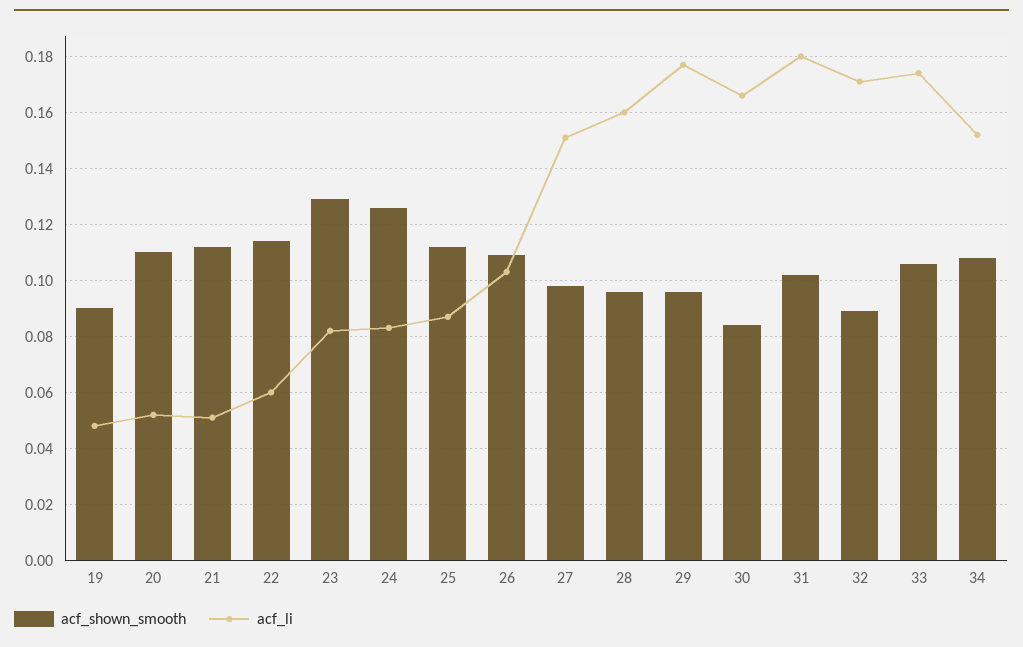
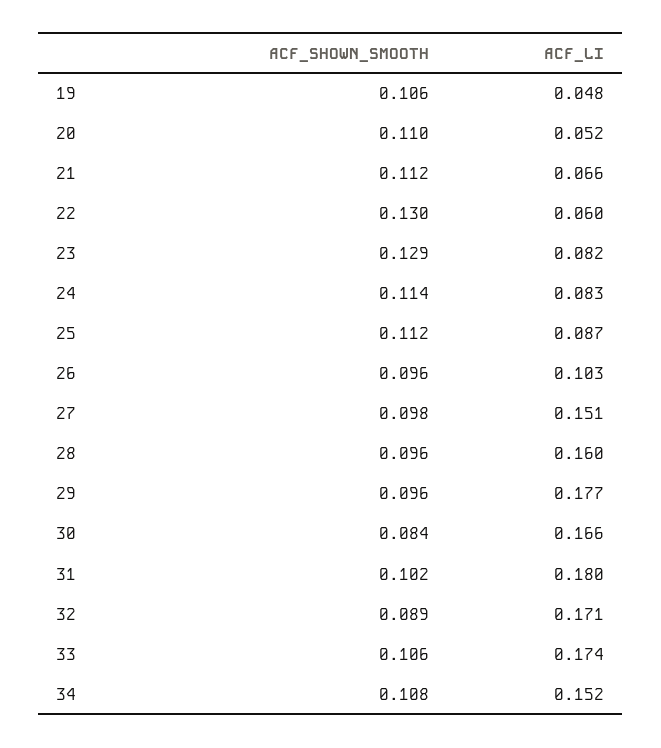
acf_shown_smooth, 19: 0.09 -> 0.106
acf_li, 21: 0.05 -> 0.066
acf_shown_smooth, 22: 0.115 -> 0.13
acf_shown_smooth, 24: 0.125 -> 0.114
acf_shown_smooth, 26: 0.11 -> 0.096

